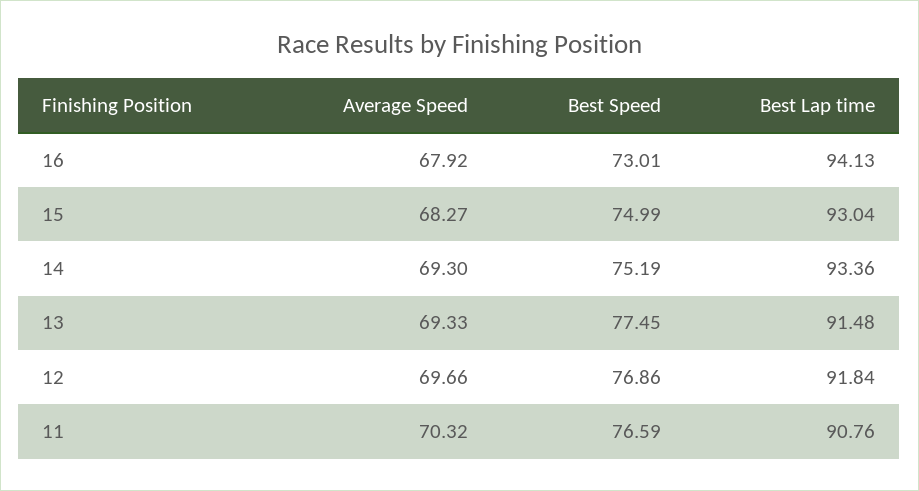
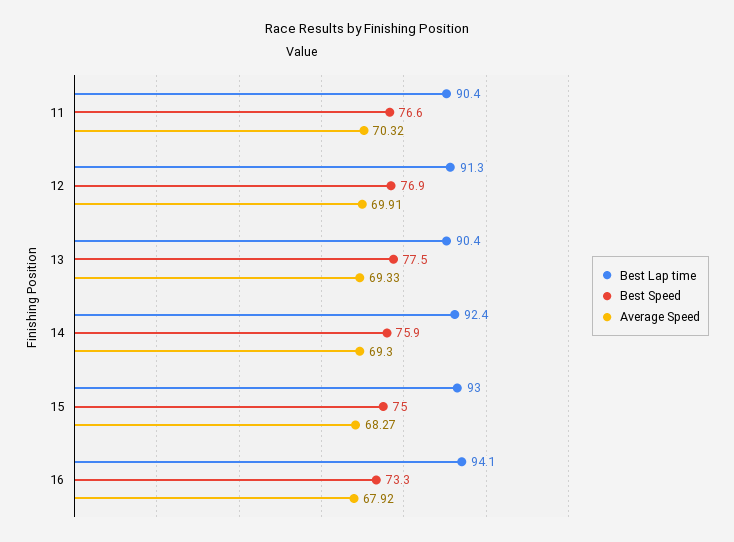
Best Speed, 16: 73.01 -> 73.3
Best Speed, 14: 75.19 -> 75.9
Best Lap time, 14: 93.36 -> 92.4
Best Lap time, 13: 91.48 -> 90.4
Average Speed, 12: 69.66 -> 69.91
Best Lap time, 12: 91.84 -> 91.3
Best Lap time, 11: 90.76 -> 90.4

